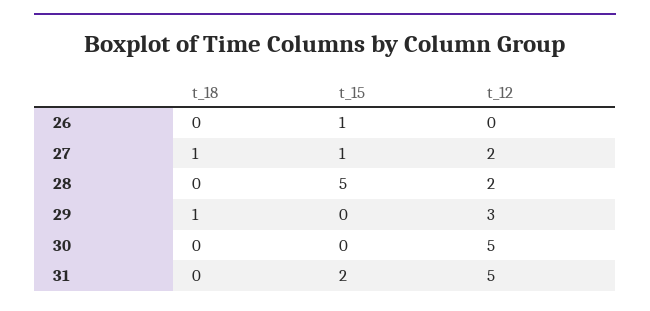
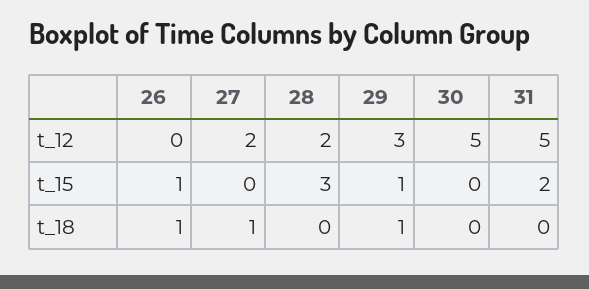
t_18, 26: 0 -> 1
t_15, 27: 1 -> 0
t_15, 28: 5 -> 3
t_15, 29: 0 -> 1

